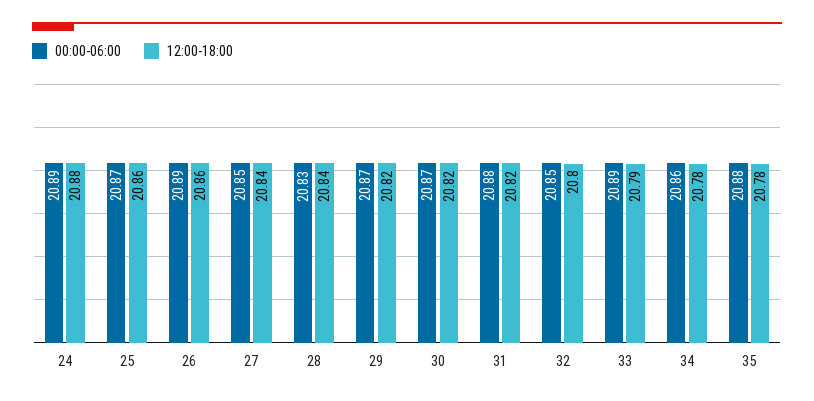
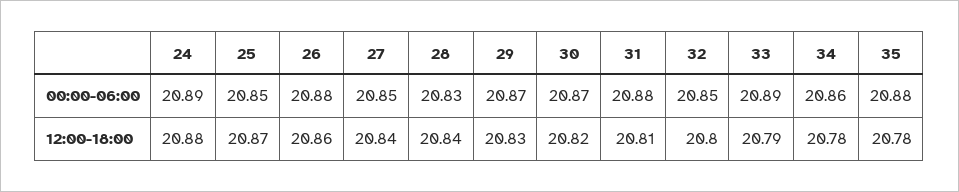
00:00-06:00, 25: 20.87 -> 20.85
12:00-18:00, 25: 20.86 -> 20.87
00:00-06:00, 26: 20.89 -> 20.88
12:00-18:00, 29: 20.82 -> 20.83
12:00-18:00, 31: 20.82 -> 20.81

